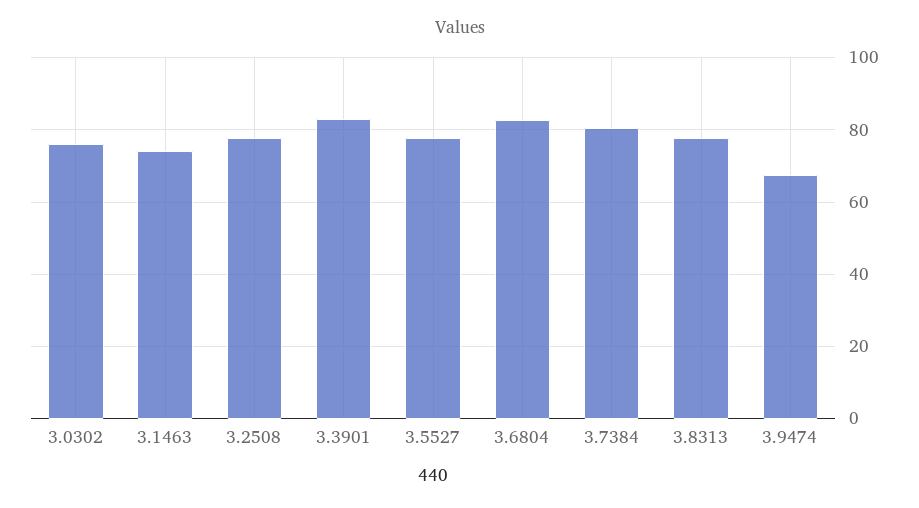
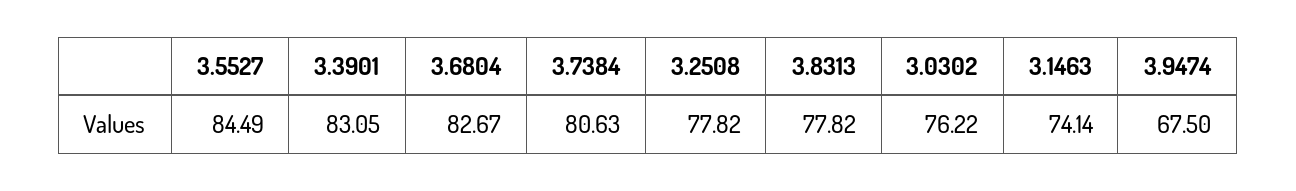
3.5527: 78 -> 84.49

